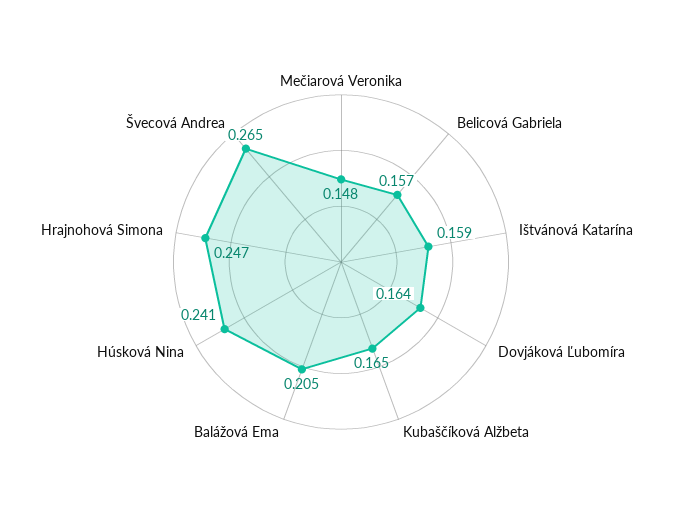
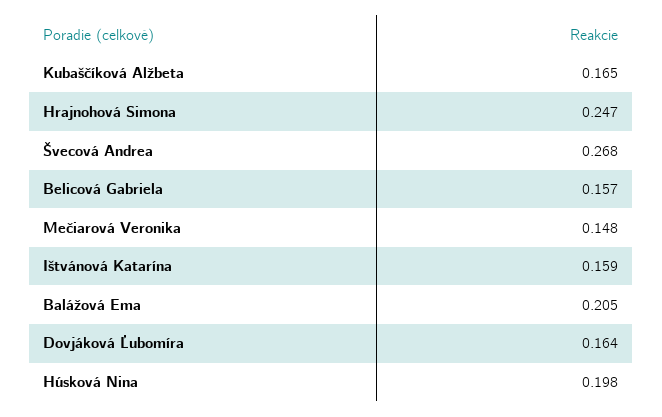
Húsková Nina: 0.241 -> 0.198
Švecová Andrea: 0.265 -> 0.268

